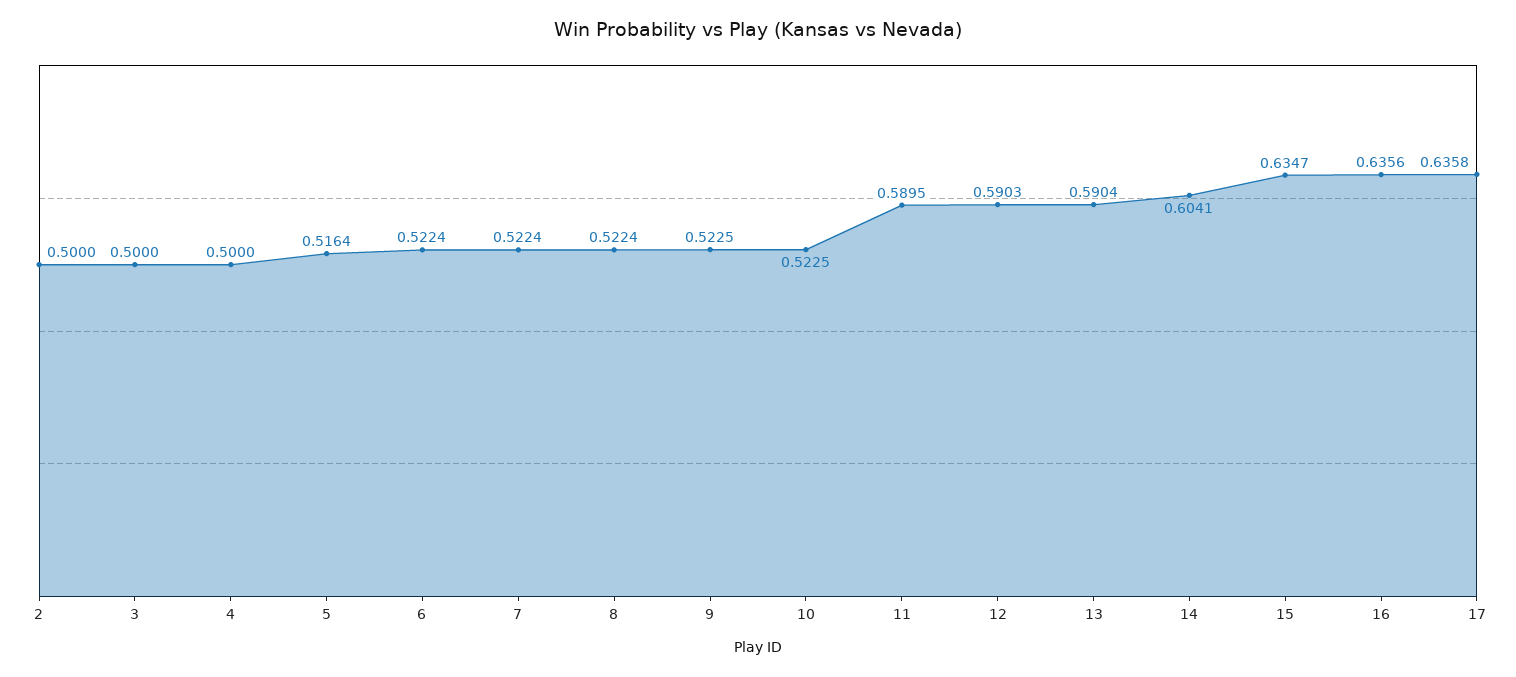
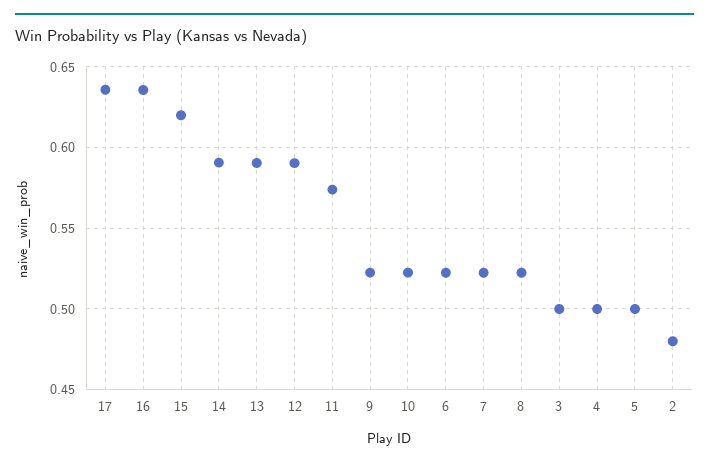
2: 0.5 -> 0.48
5: 0.5164 -> 0.5
11: 0.5895 -> 0.575
14: 0.6041 -> 0.59
15: 0.6347 -> 0.62

